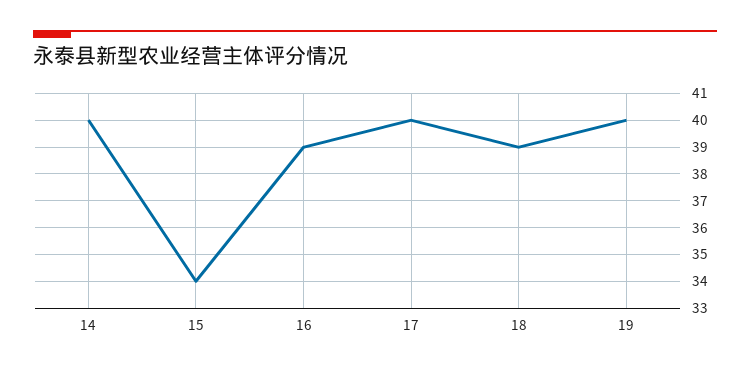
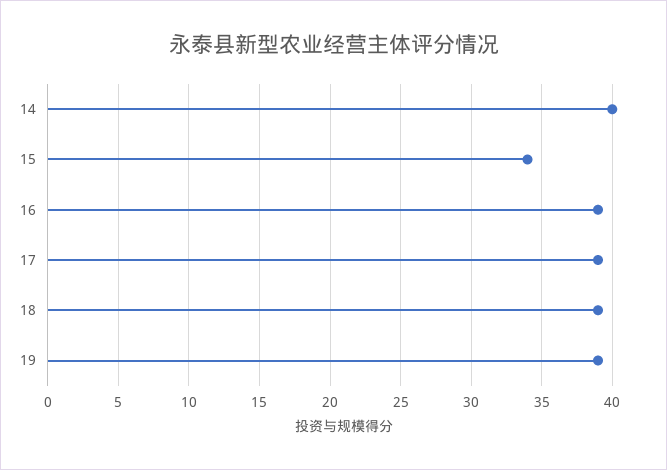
17: 40 -> 39
19: 40 -> 39

